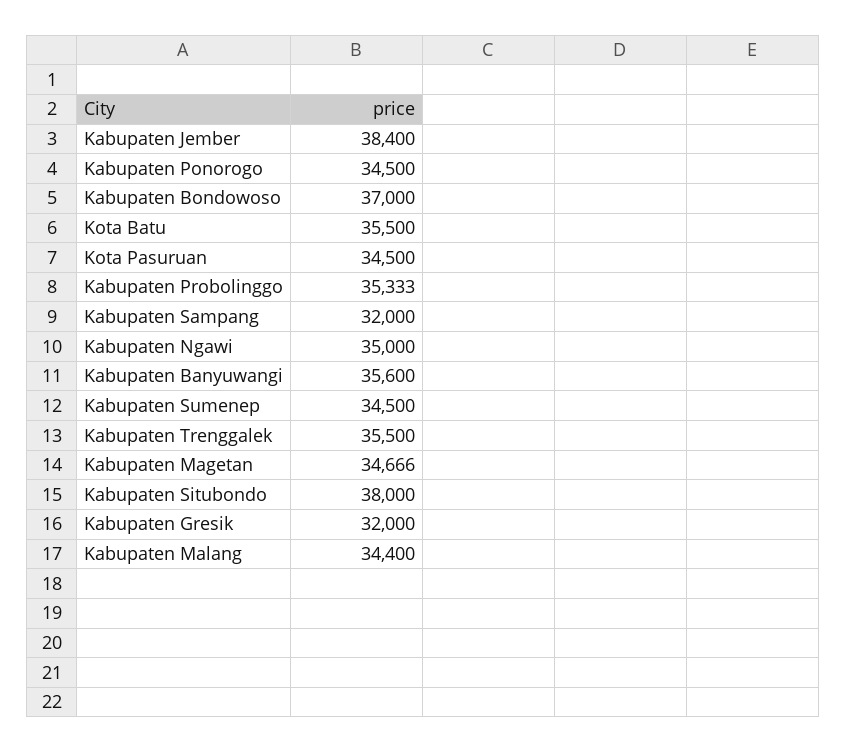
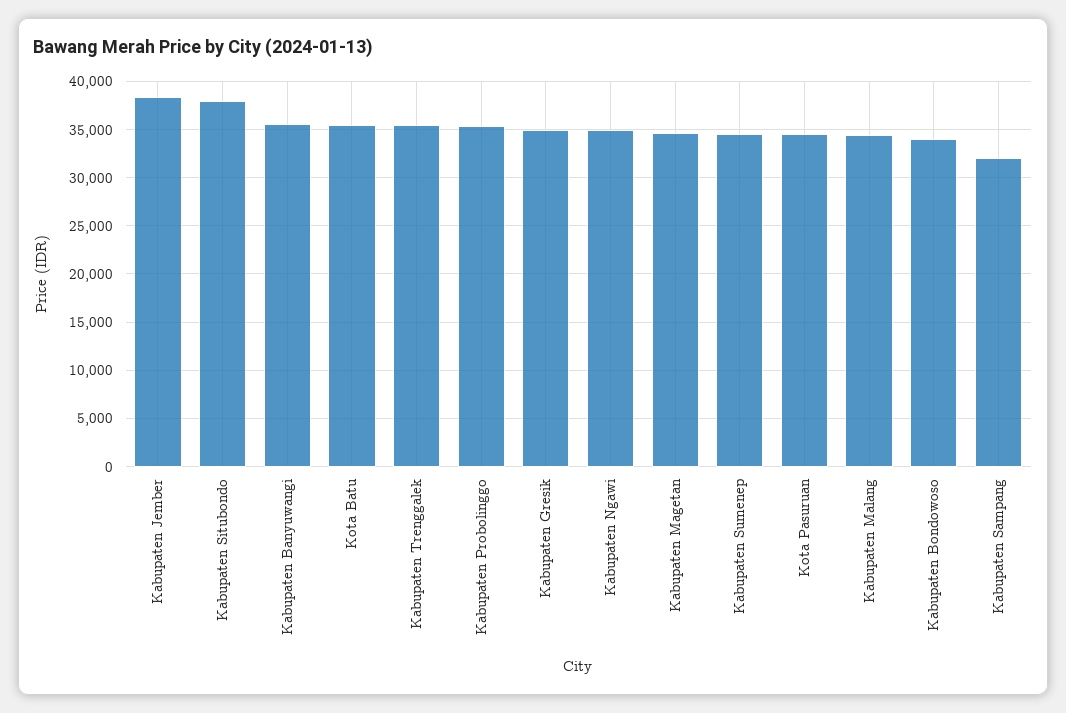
Kabupaten Ponorogo: 34500 -> none
Kabupaten Bondowoso: 37000 -> 34000
Kabupaten Gresik: 32000 -> 35000

